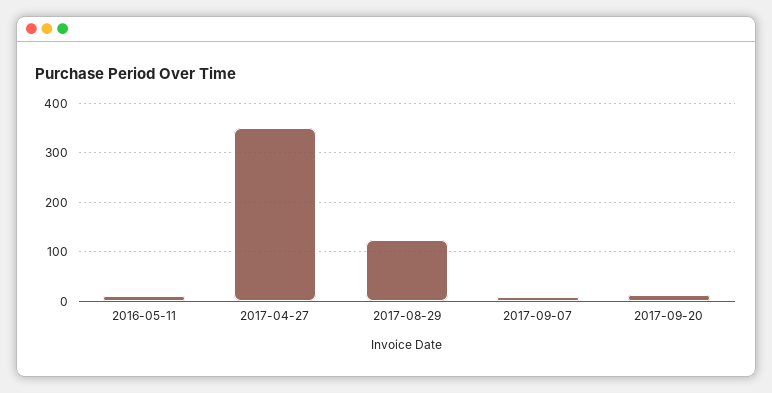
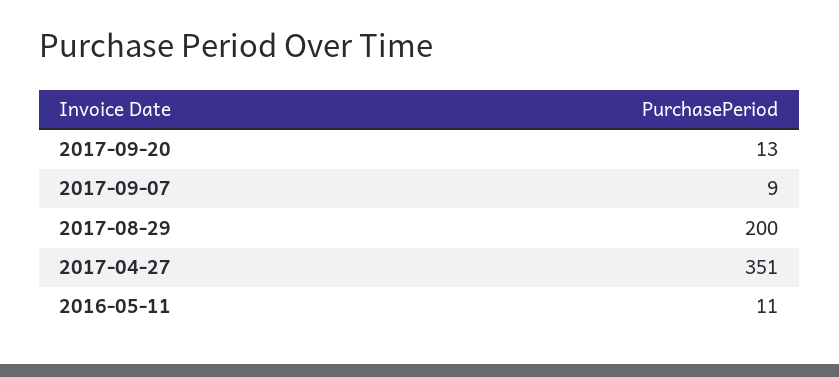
2017-08-29: 120 -> 200

